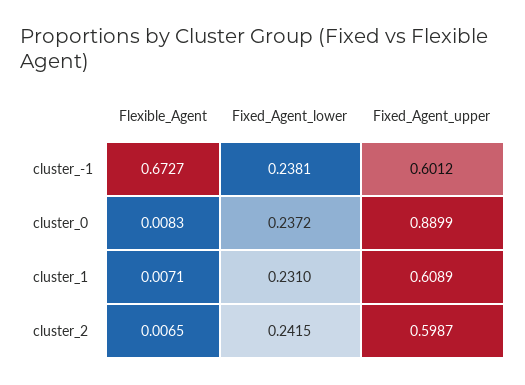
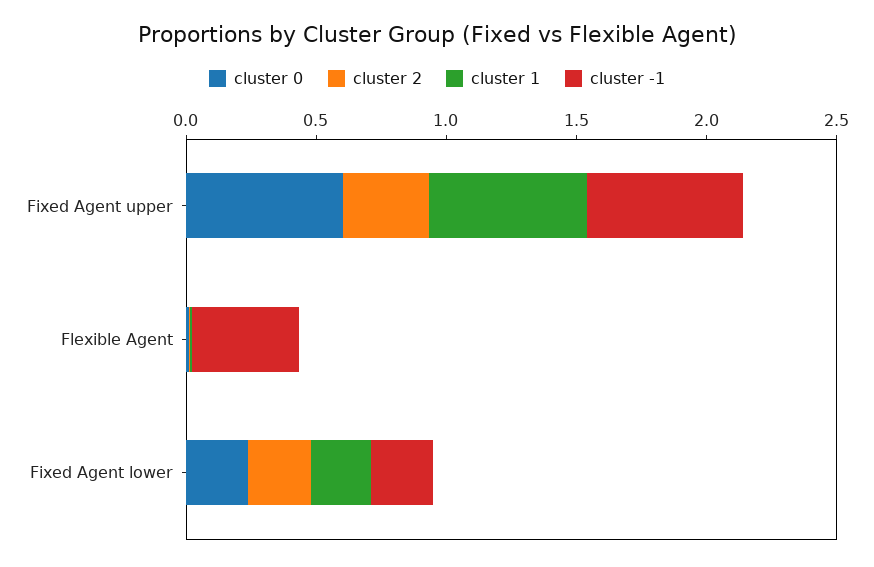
cluster_-1, Flexible_Agent: 0.6727 -> 0.4
cluster_0, Fixed_Agent_upper: 0.8899 -> 0.6
cluster_2, Fixed_Agent_upper: 0.5987 -> 0.3

